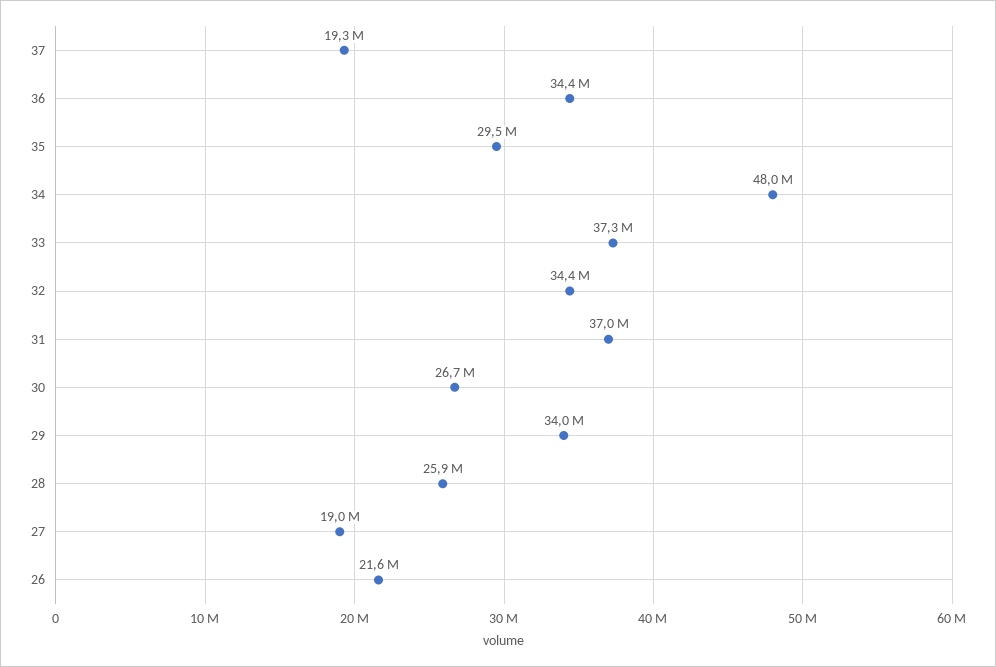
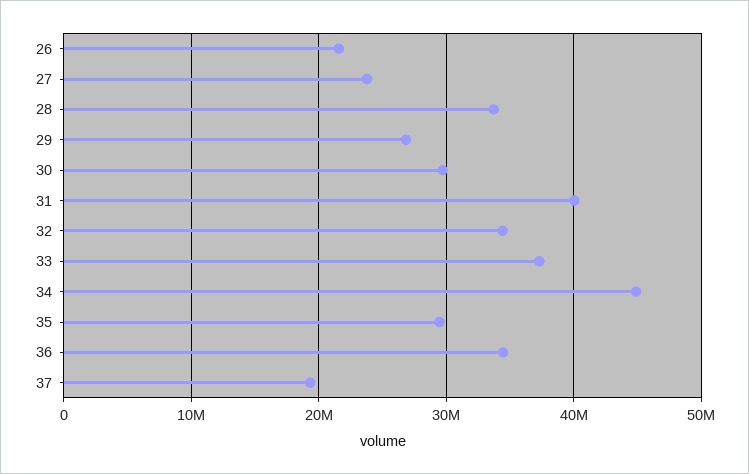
34: 48000000 -> 45000000
31: 37000000 -> 40000000
30: 26700000 -> 30000000
29: 34000000 -> 27000000
28: 25900000 -> 34000000
27: 19000000 -> 24000000

